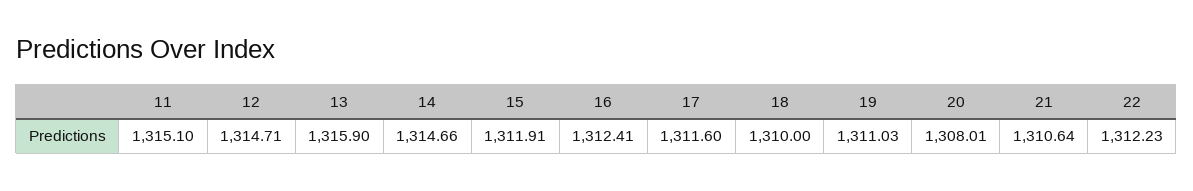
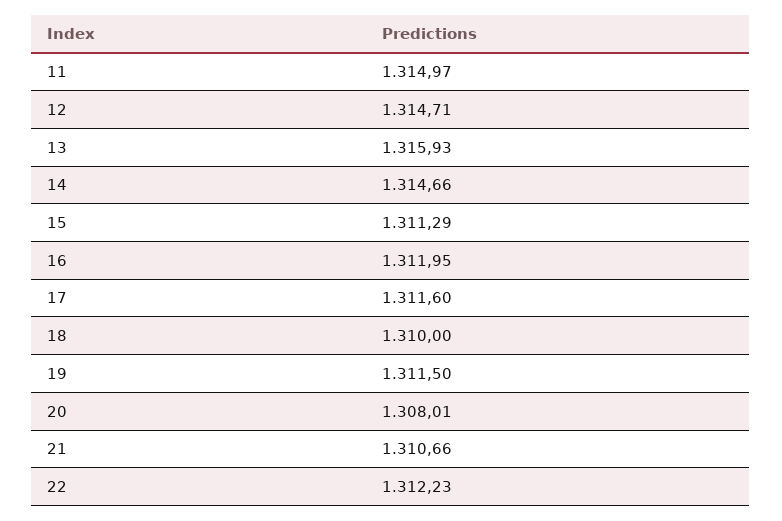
11: 1315.1 -> 1314.97
13: 1315.9 -> 1315.93
15: 1311.91 -> 1311.29
16: 1312.41 -> 1311.95
19: 1311.03 -> 1311.5
21: 1310.64 -> 1310.66

